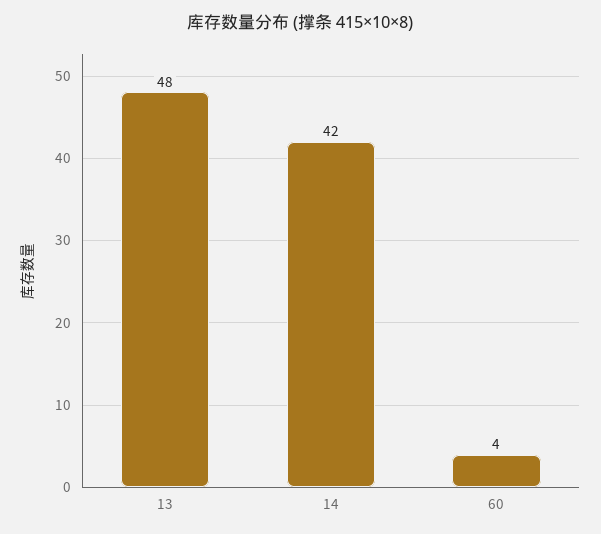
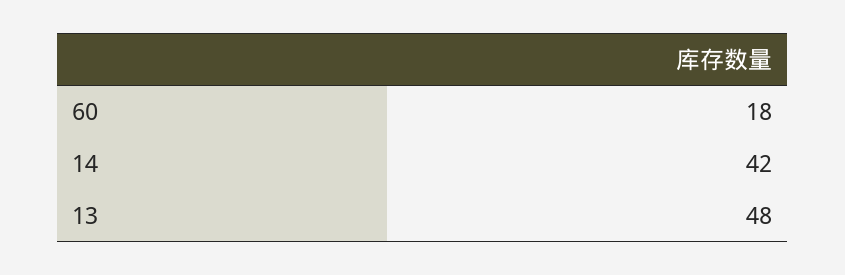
60: 4 -> 18

